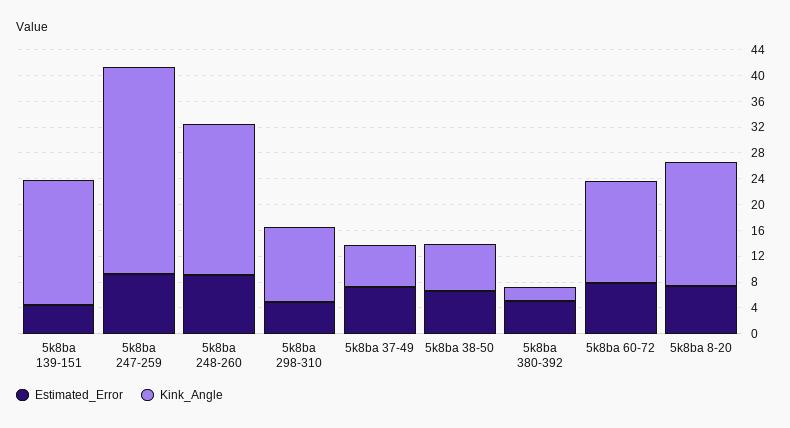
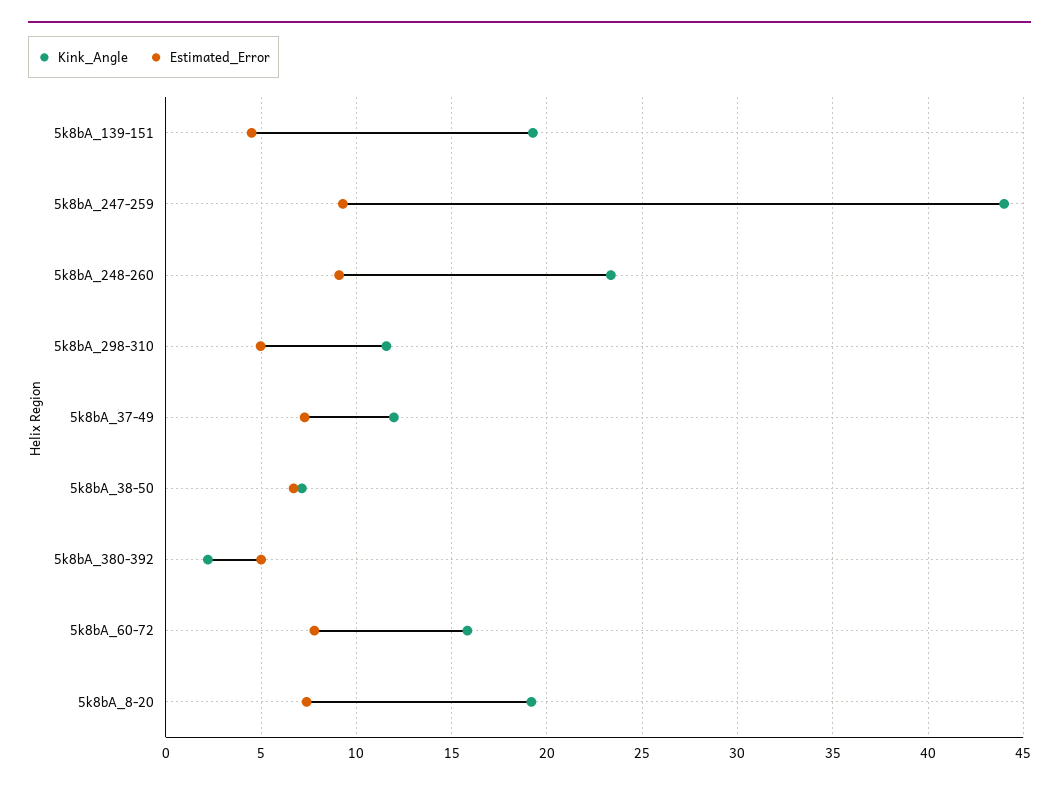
Kink_Angle, 5k8ba 247-259: 32 -> 44
Kink_Angle, 5k8ba 37-49: 6 -> 12

